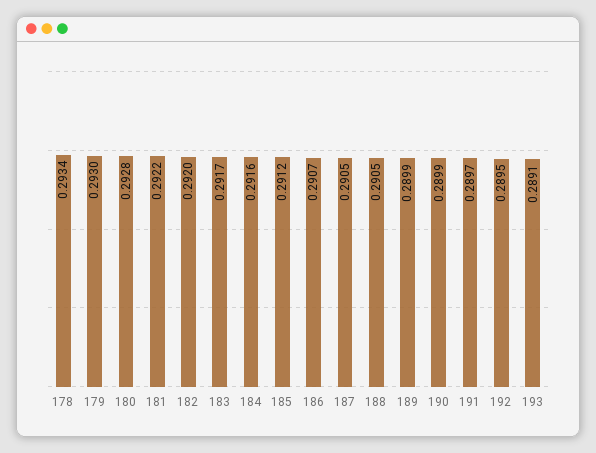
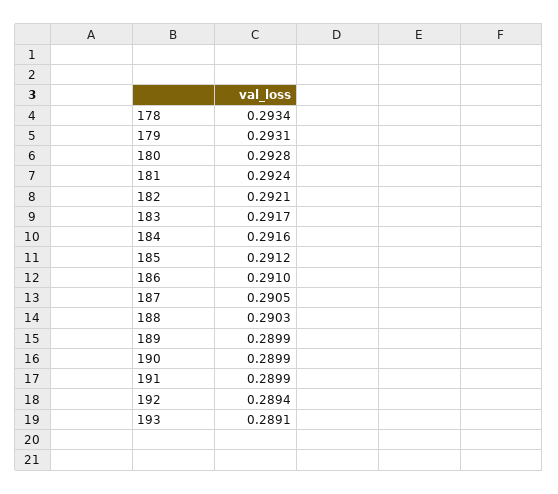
179: 0.293 -> 0.2931
181: 0.2922 -> 0.2924
182: 0.292 -> 0.2921
186: 0.2907 -> 0.291
188: 0.2905 -> 0.2903
191: 0.2897 -> 0.2899
192: 0.2895 -> 0.2894

